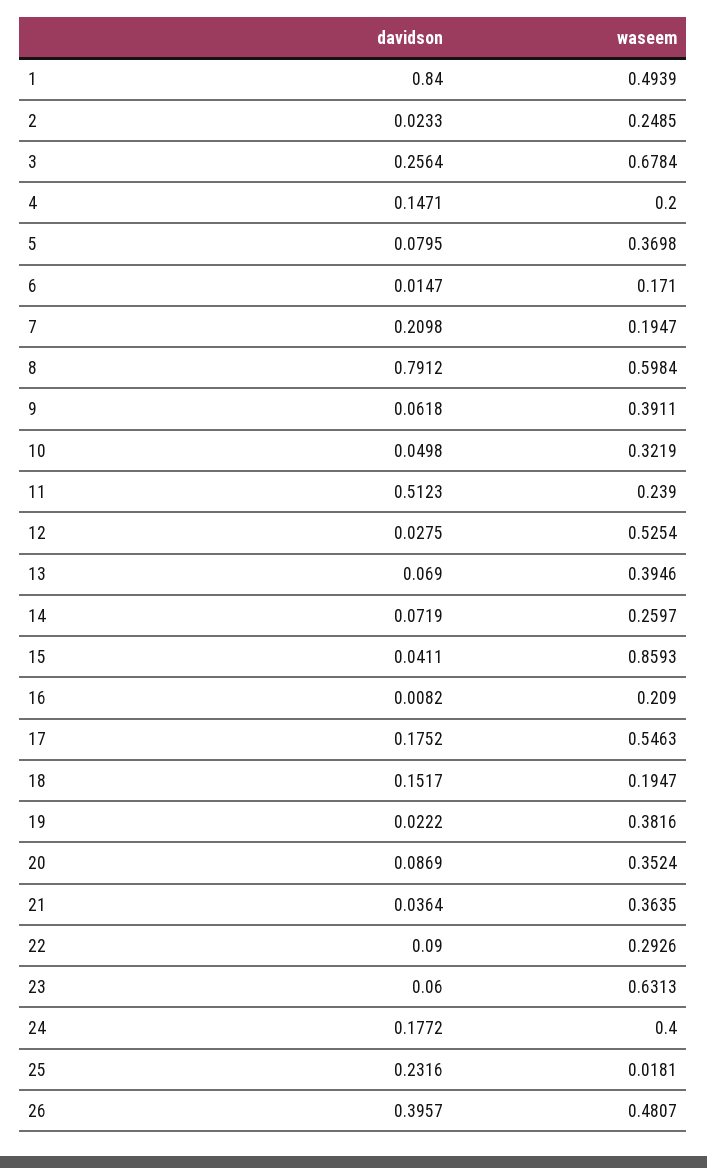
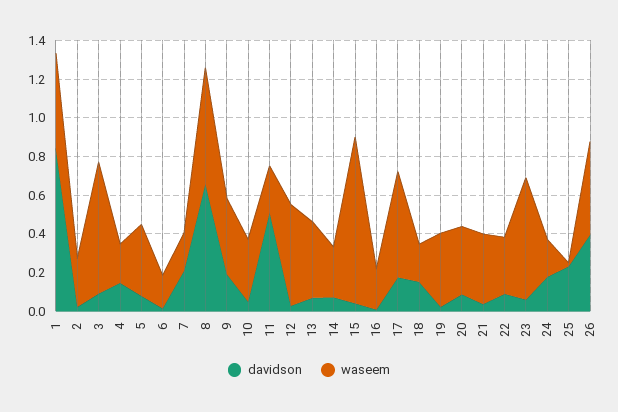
davidson, 3: 0.2564 -> 0.1
davidson, 8: 0.7912 -> 0.65
davidson, 9: 0.0618 -> 0.2
waseem, 24: 0.4 -> 0.2

